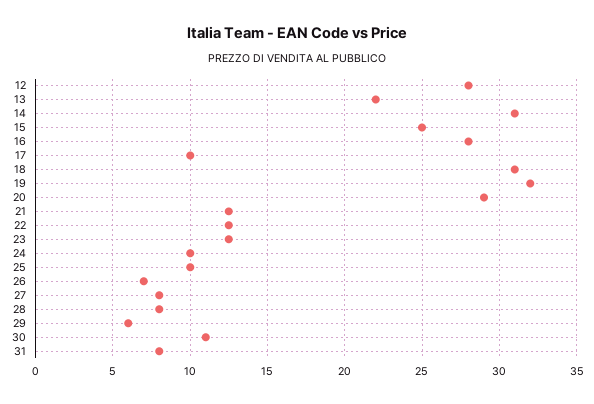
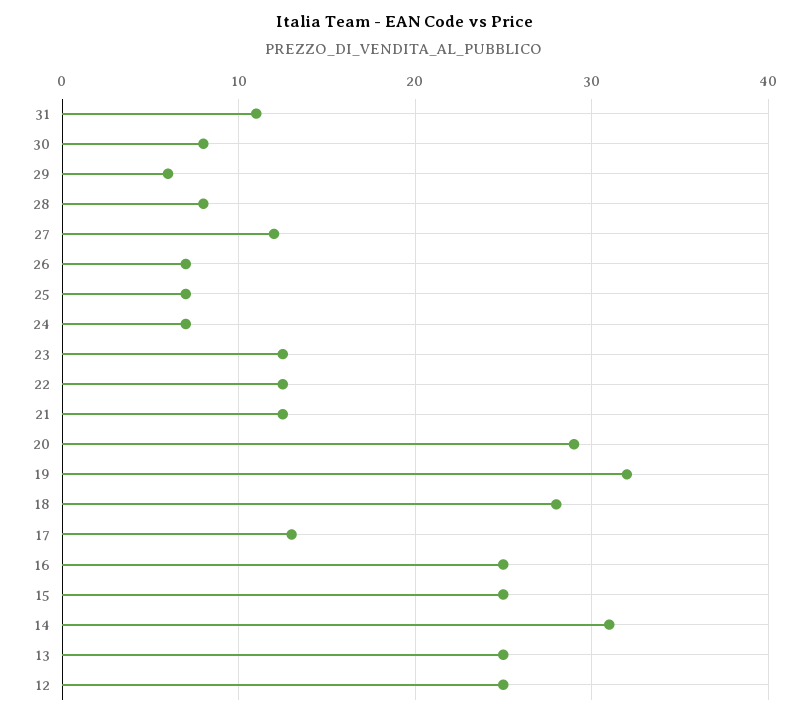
12: 28 -> 25
13: 22 -> 25
16: 28 -> 25
17: 10 -> 13
18: 31 -> 28
24: 10 -> 7
25: 10 -> 7
27: 8 -> 12
30: 11 -> 8
31: 8 -> 11

